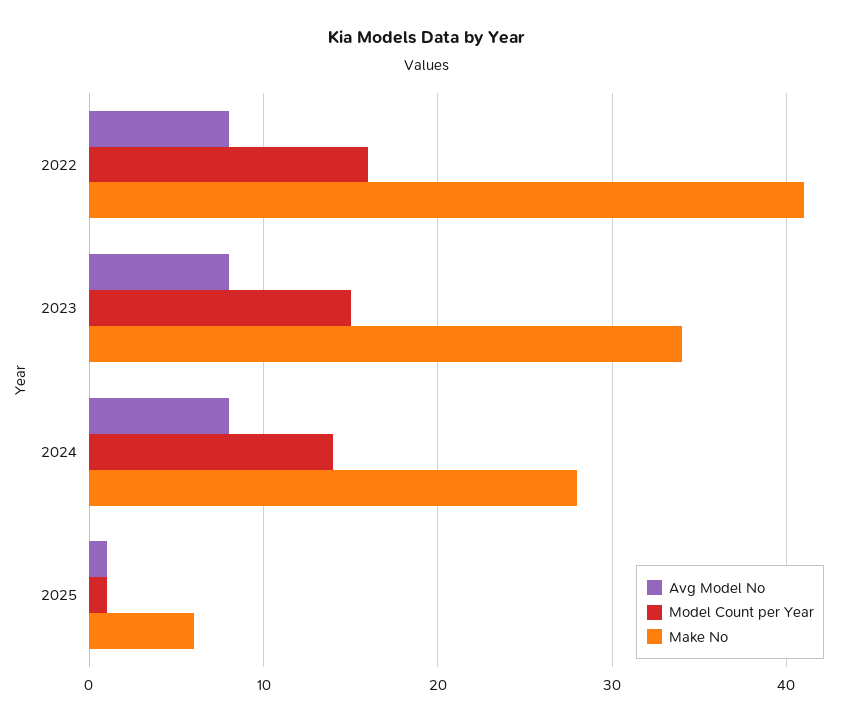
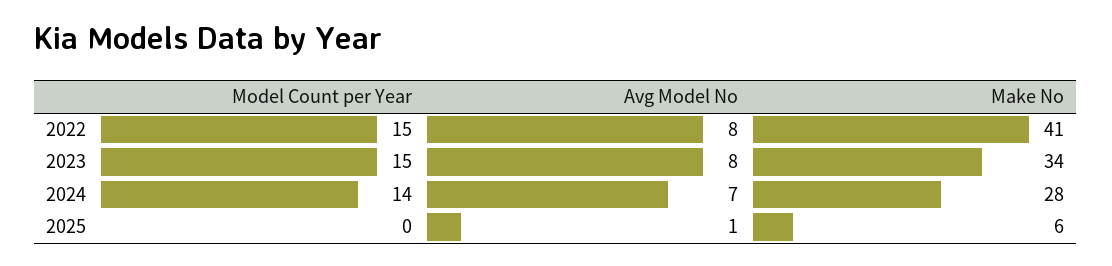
Model Count per Year, 2022: 16 -> 15
Avg Model No, 2024: 8 -> 7
Model Count per Year, 2025: 1 -> 0

